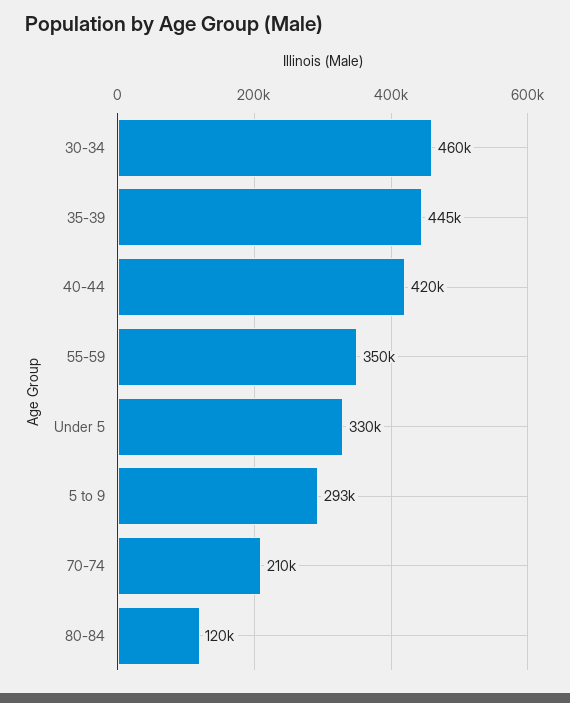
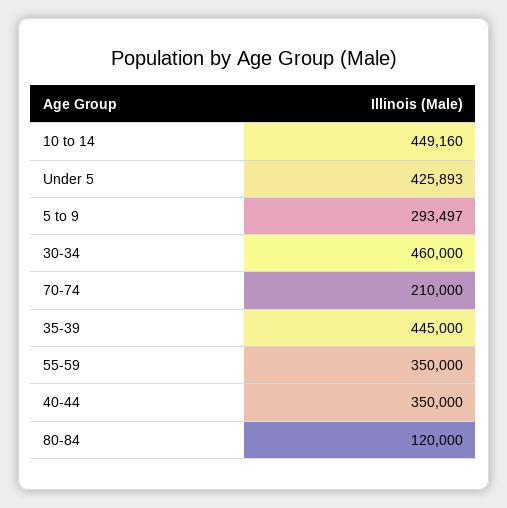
40-44: 420000 -> 350000
Under 5: 330000 -> 425893
10 to 14: none -> 449160

